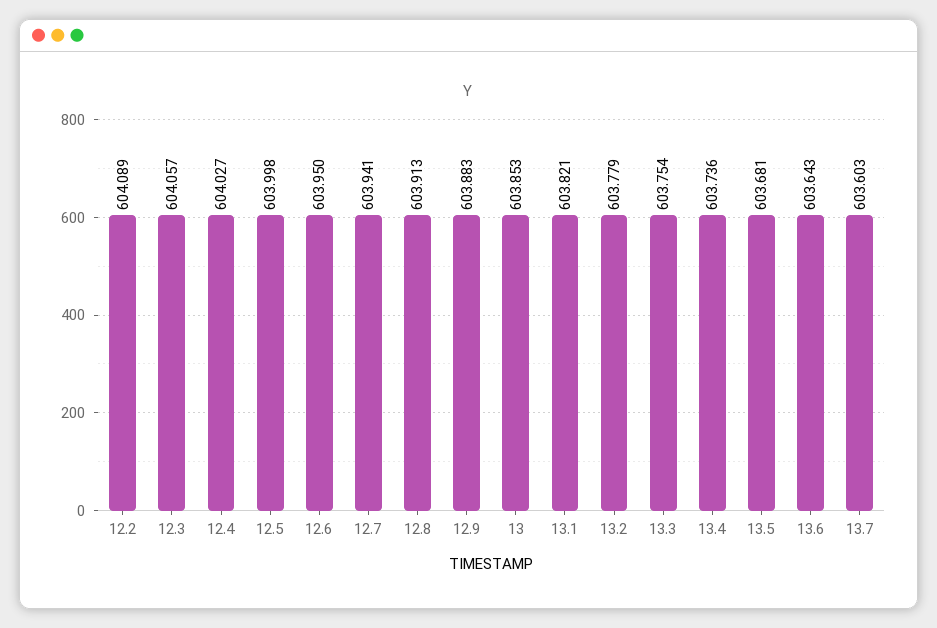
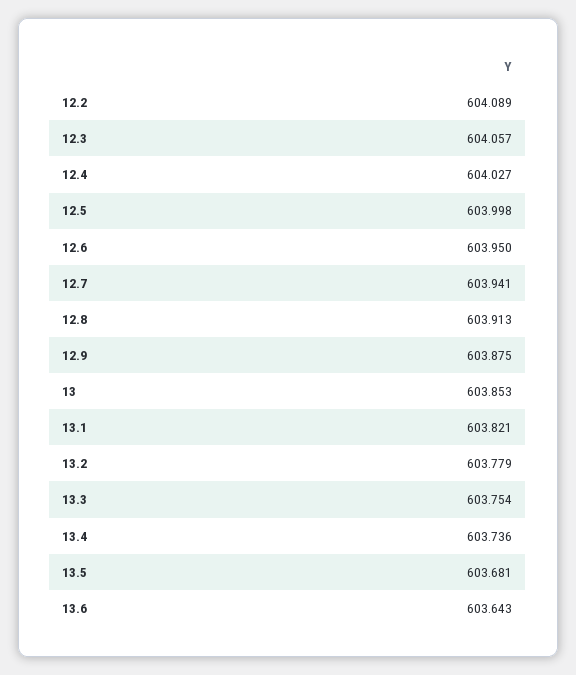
12.9: 603.883 -> 603.875
13.7: 603.603 -> none

